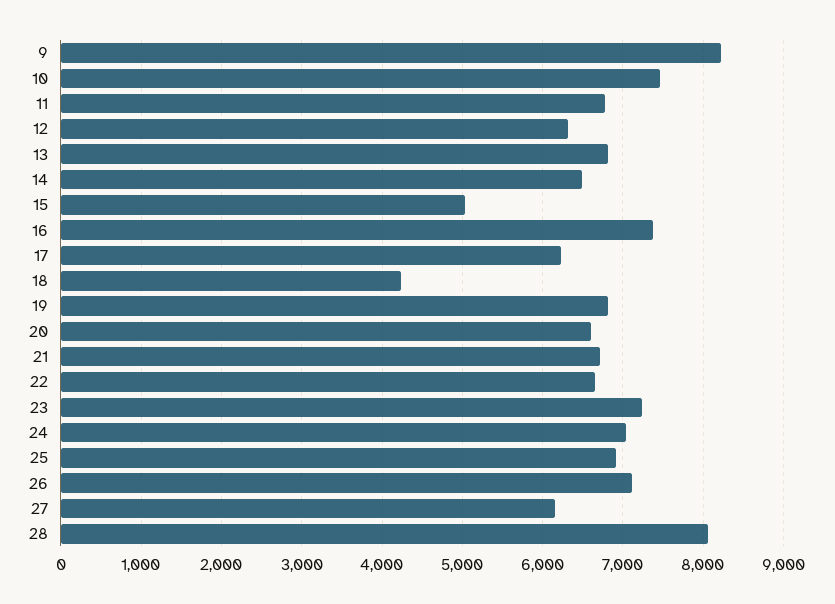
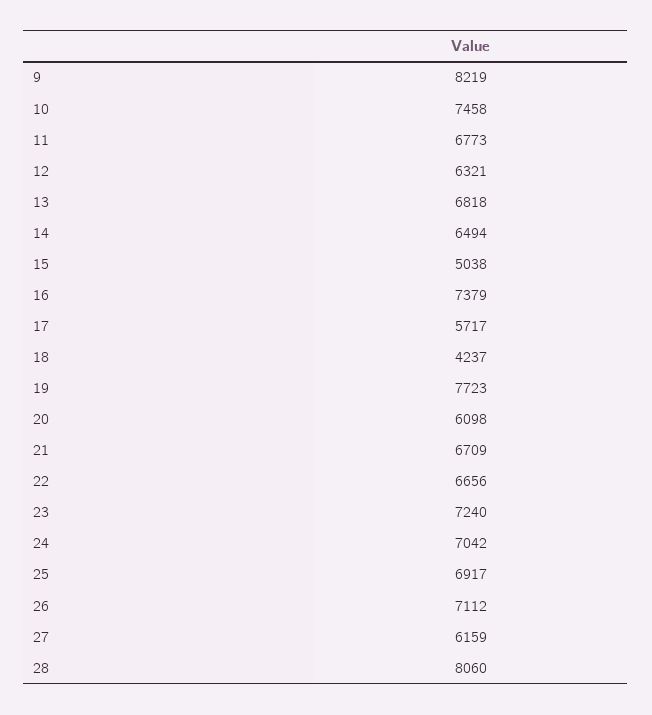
17: 6200 -> 5717
19: 6800 -> 7723
20: 6600 -> 6098

